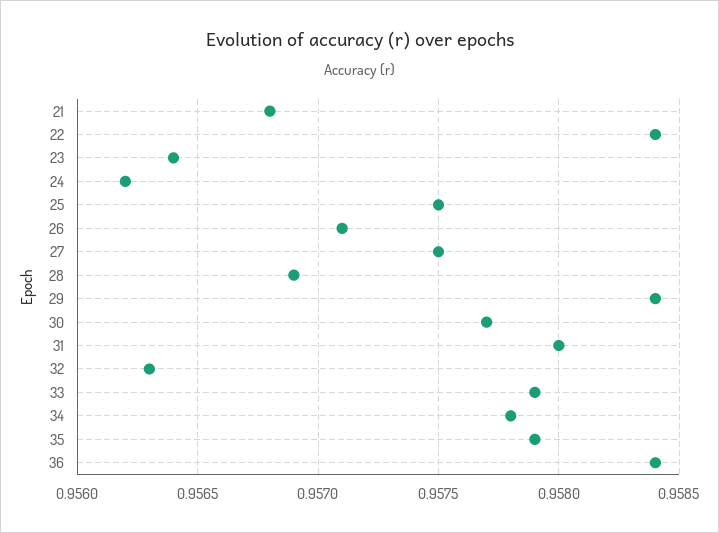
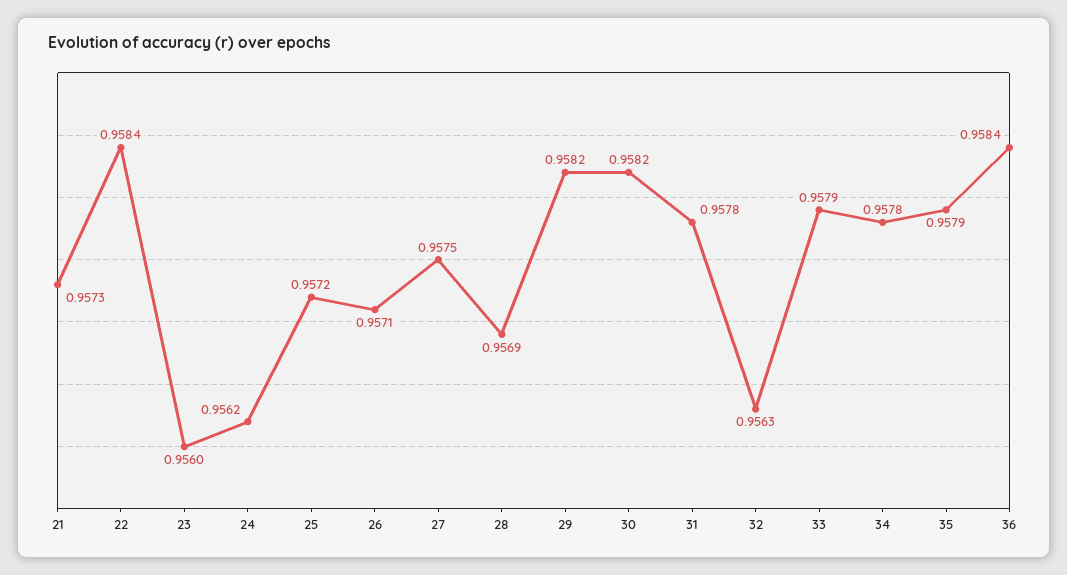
21: 0.9568 -> 0.9573
23: 0.9564 -> 0.956
25: 0.9575 -> 0.9572
29: 0.9584 -> 0.9582
30: 0.9577 -> 0.9582
31: 0.958 -> 0.9578

